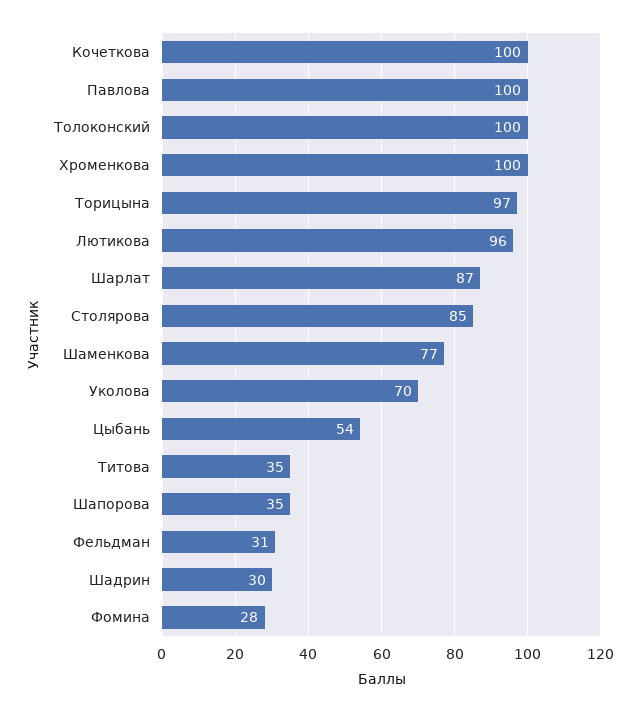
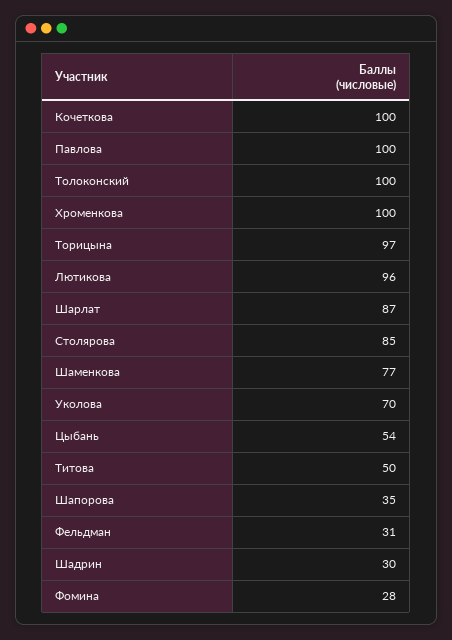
Титова: 35 -> 50

